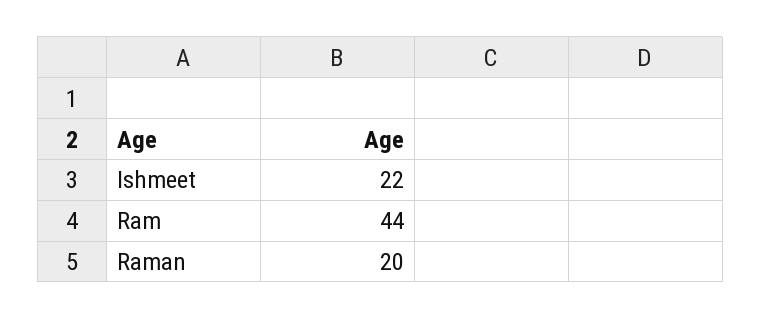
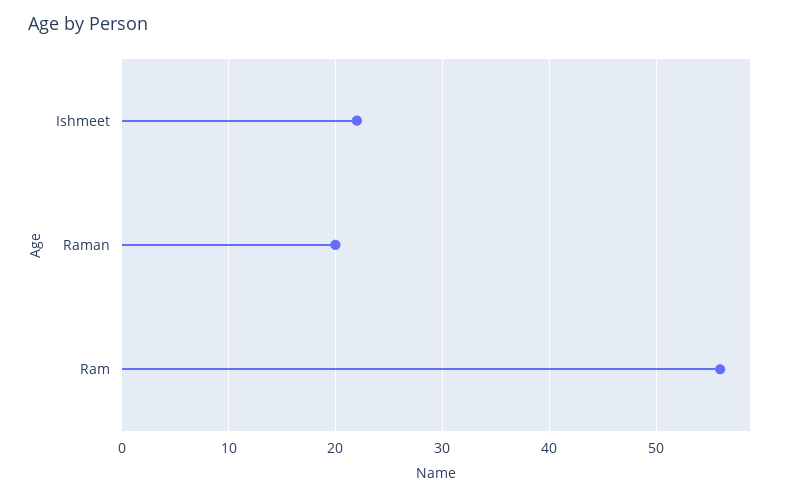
Ram: 44 -> 56

